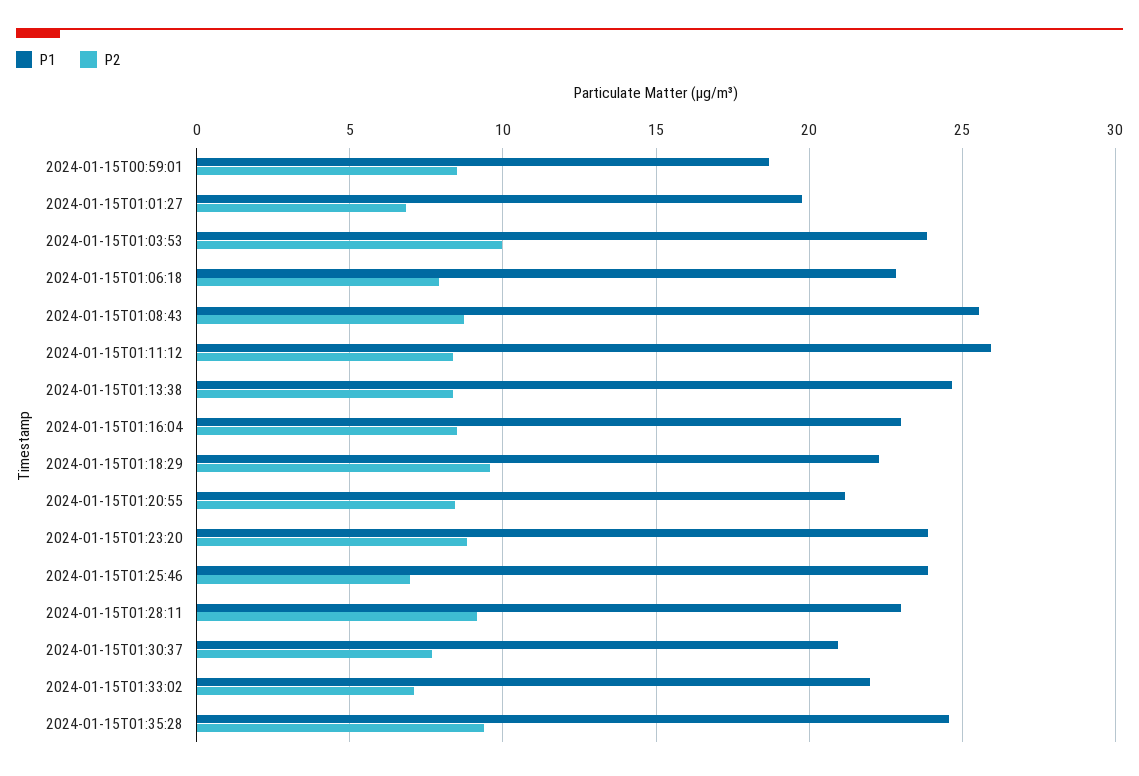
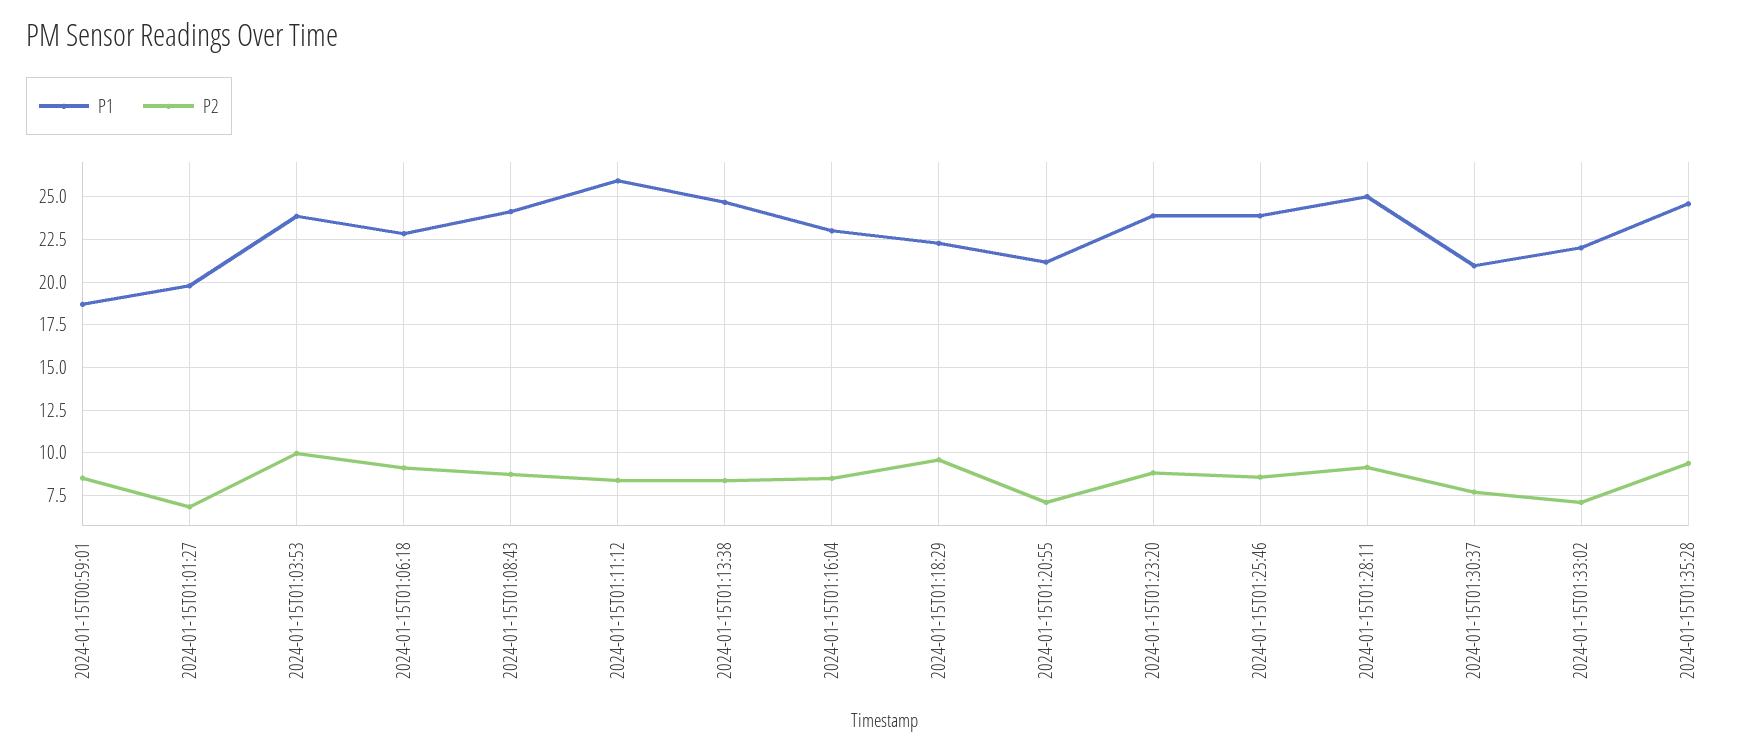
P2, 2024-01-15T01:06:18: 8 -> 9
P1, 2024-01-15T01:08:43: 25.5 -> 24
P2, 2024-01-15T01:20:55: 8.5 -> 7
P2, 2024-01-15T01:25:46: 7 -> 8.5
P1, 2024-01-15T01:28:11: 23 -> 25

